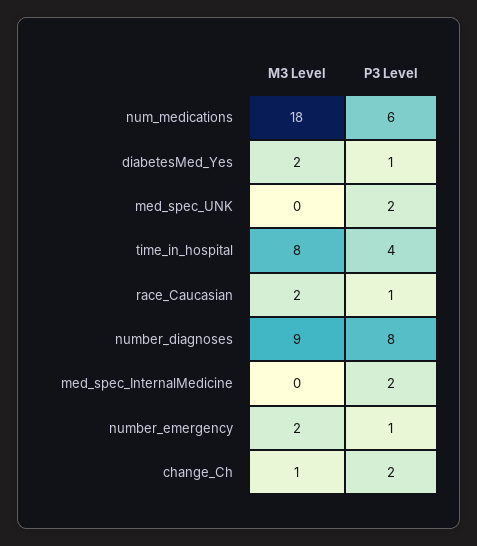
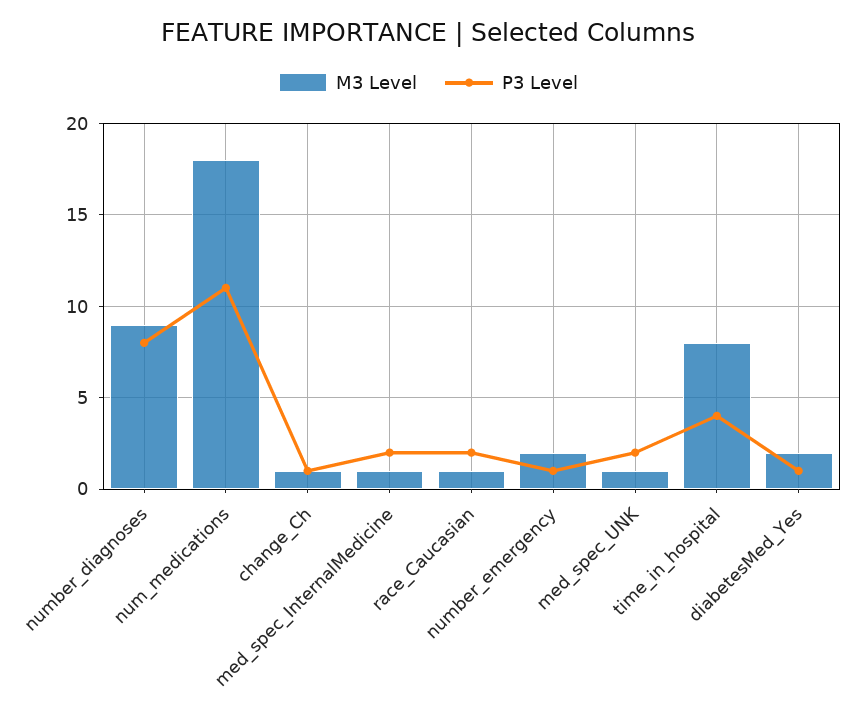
P3 Level, num_medications: 6 -> 11
M3 Level, med_spec_UNK: 0 -> 1
M3 Level, race_Caucasian: 2 -> 1
P3 Level, race_Caucasian: 1 -> 2
M3 Level, med_spec_InternalMedicine: 0 -> 1
P3 Level, change_Ch: 2 -> 1

